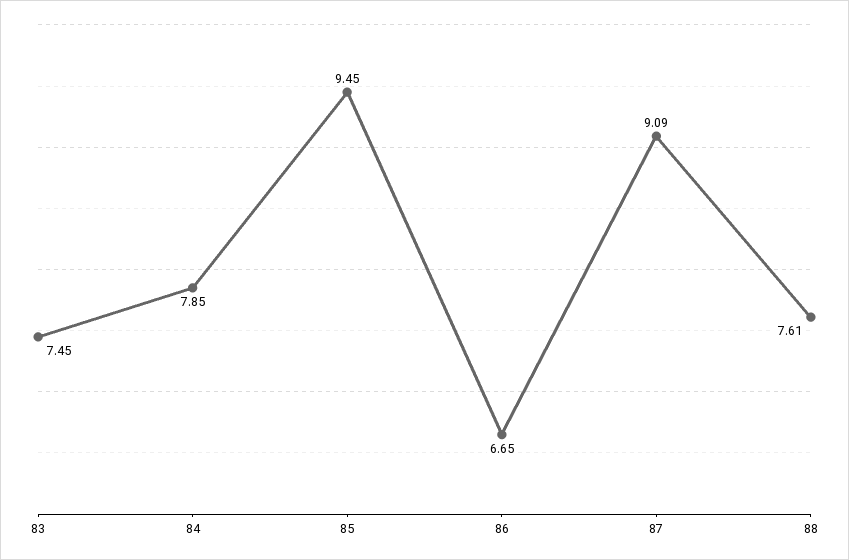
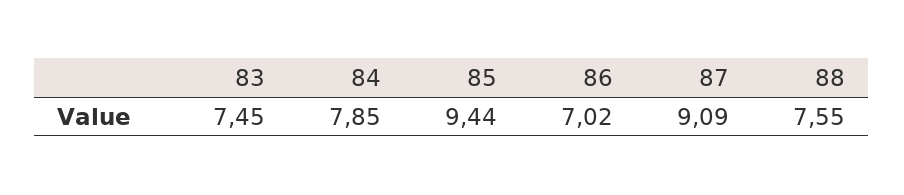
85: 9.45 -> 9.44
86: 6.65 -> 7.02
88: 7.61 -> 7.55

